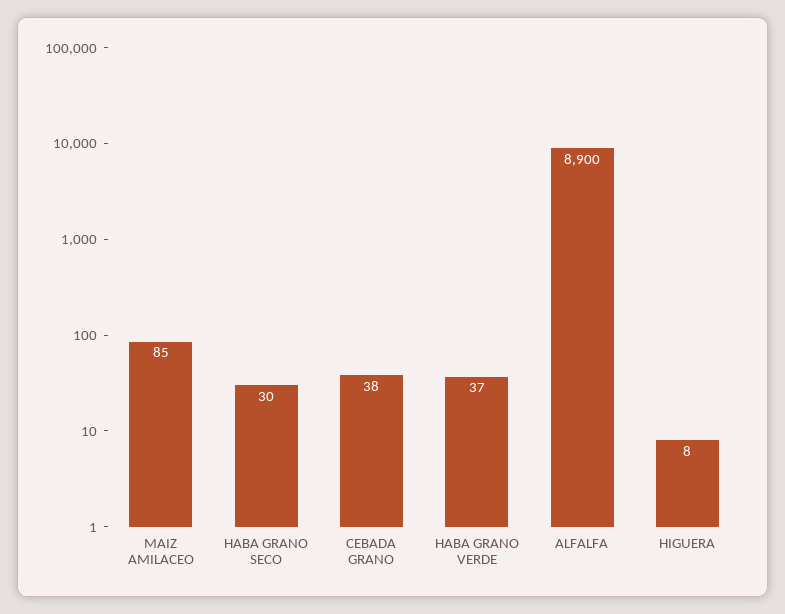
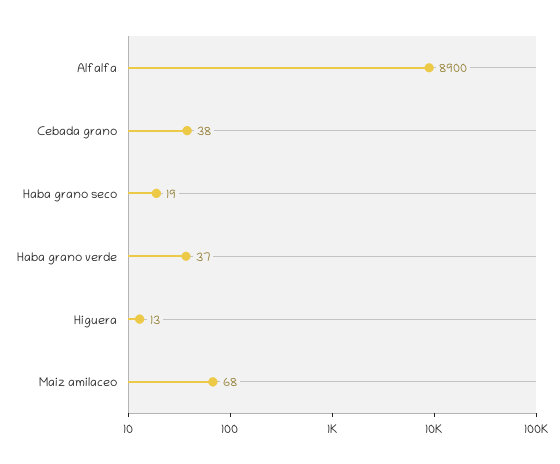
MAIZ AMILACEO: 85 -> 68
HABA GRANO SECO: 30 -> 19
HIGUERA: 8 -> 13

